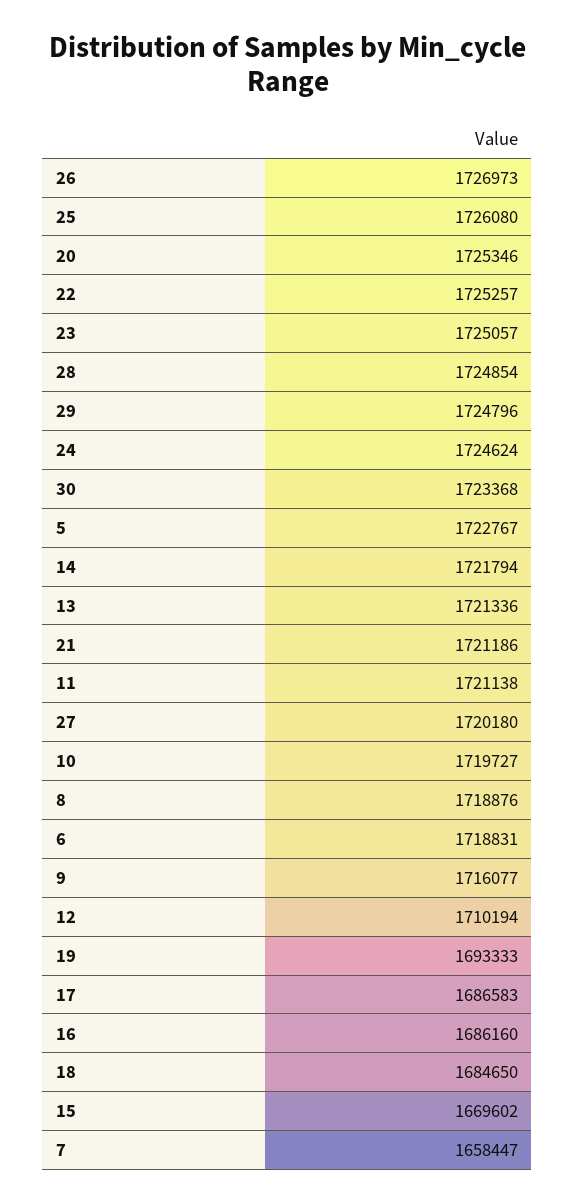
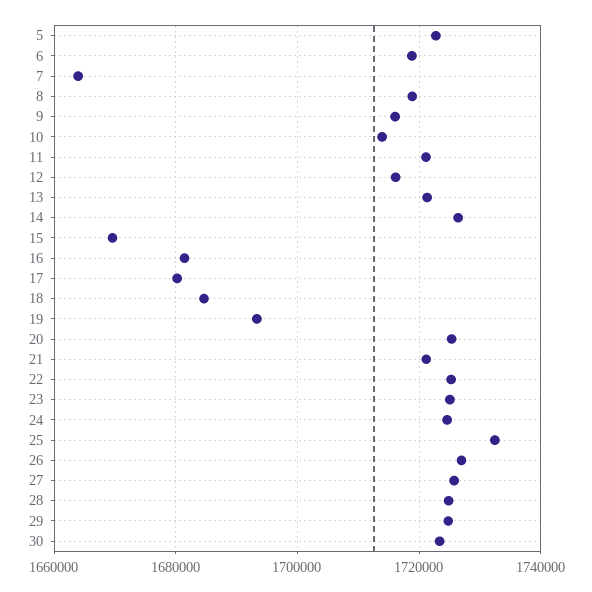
25: 1726080 -> 1732000
14: 1721794 -> 1726000
27: 1720180 -> 1726000
10: 1719727 -> 1714000
12: 1710194 -> 1716000
17: 1686583 -> 1680000
16: 1686160 -> 1682000
7: 1658447 -> 1664000

